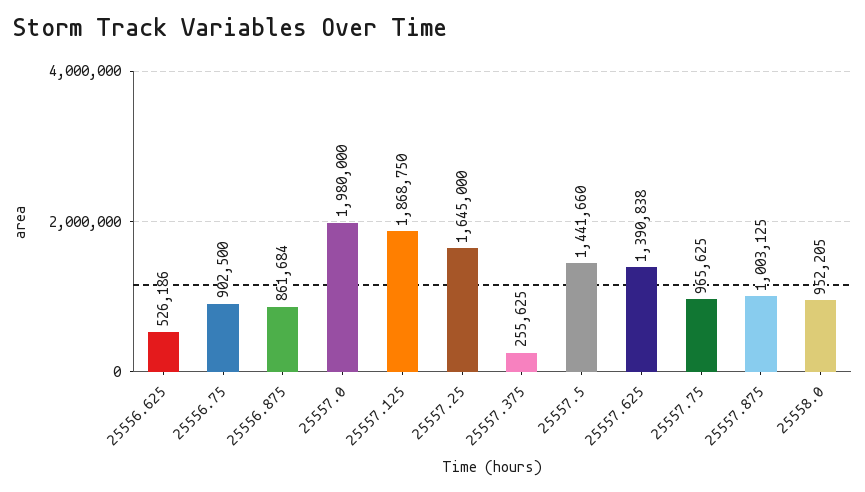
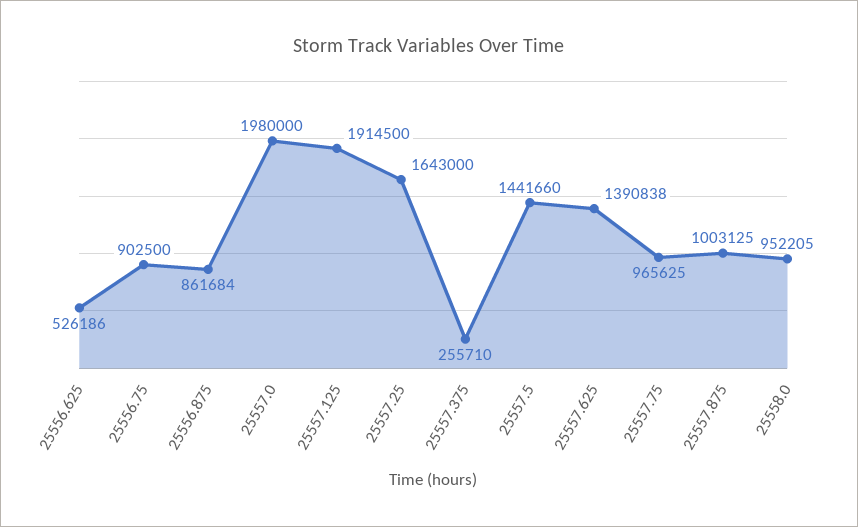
25557.125: 1868750 -> 1914500
25557.25: 1645000 -> 1643000
25557.375: 255625 -> 255710

